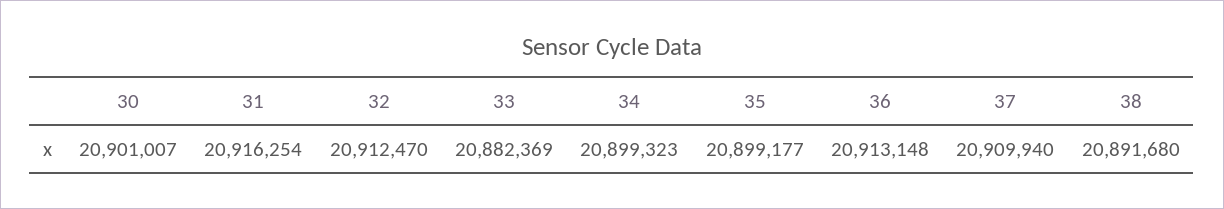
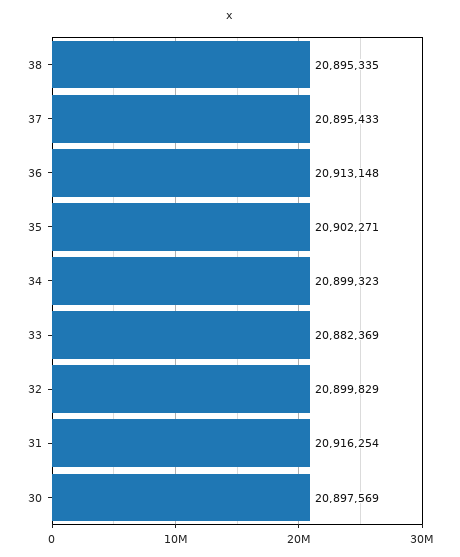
30: 20901007 -> 20897569
32: 20912470 -> 20899829
35: 20899177 -> 20902271
37: 20909940 -> 20895433
38: 20891680 -> 20895335

